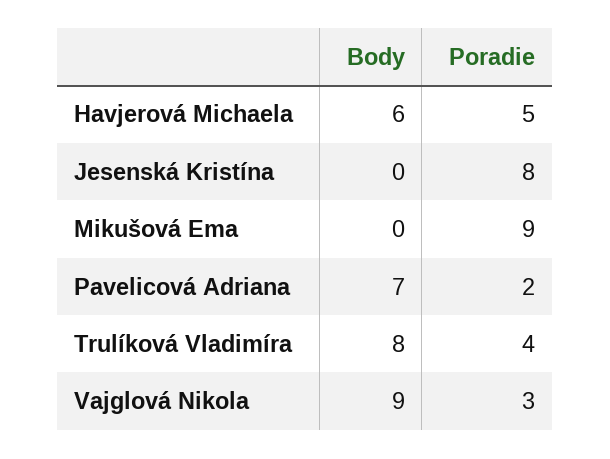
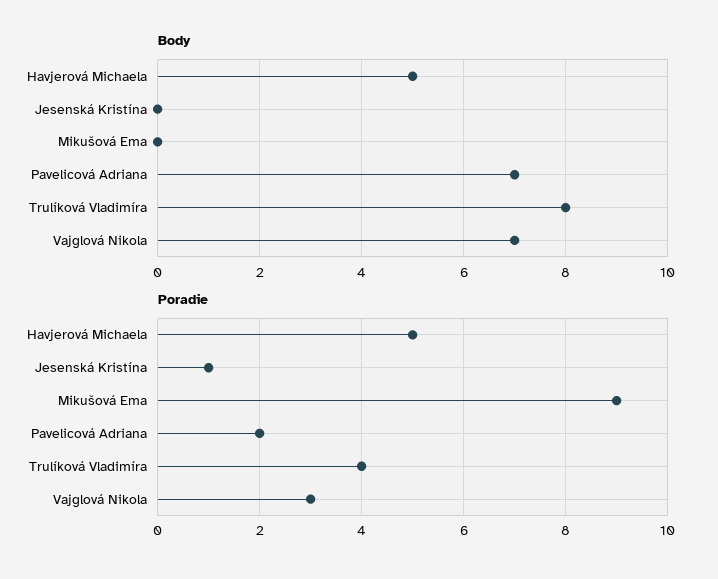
Body, Havjerová Michaela: 6 -> 5
Poradie, Jesenská Kristína: 8 -> 1
Body, Vajglová Nikola: 9 -> 7

